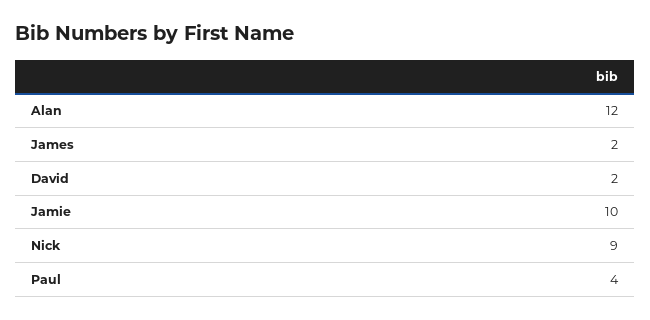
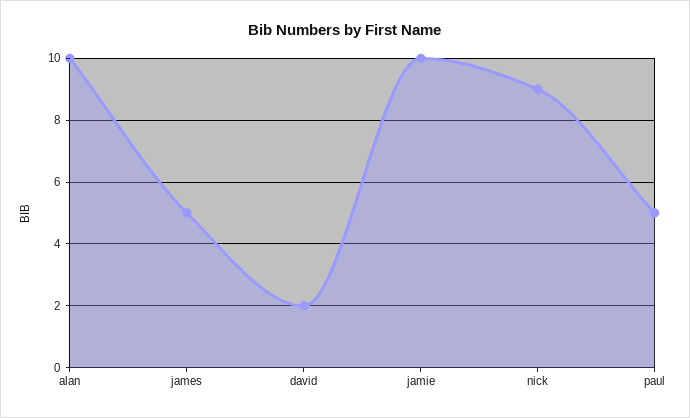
Alan: 12 -> 10
James: 2 -> 5
Paul: 4 -> 5

